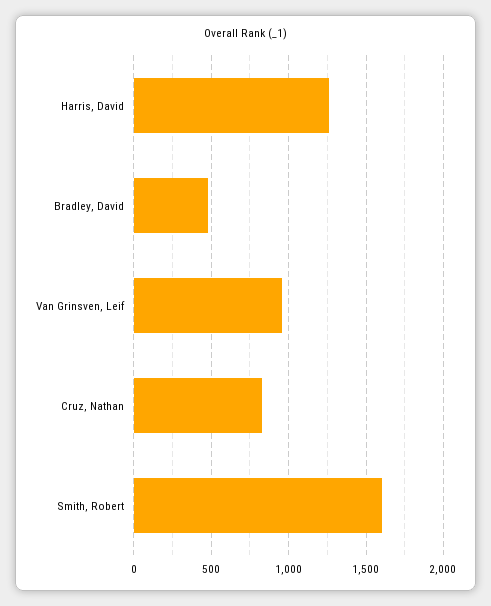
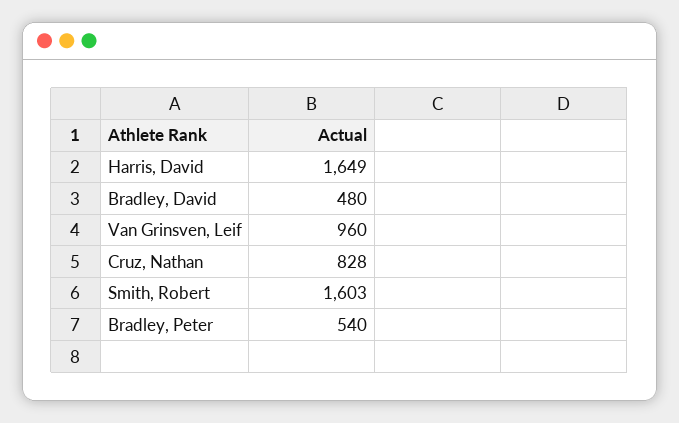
Harris, David: 1250 -> 1649
Bradley, Peter: none -> 540

